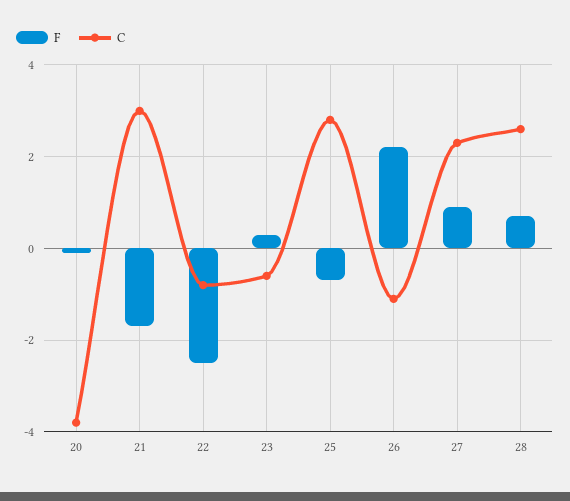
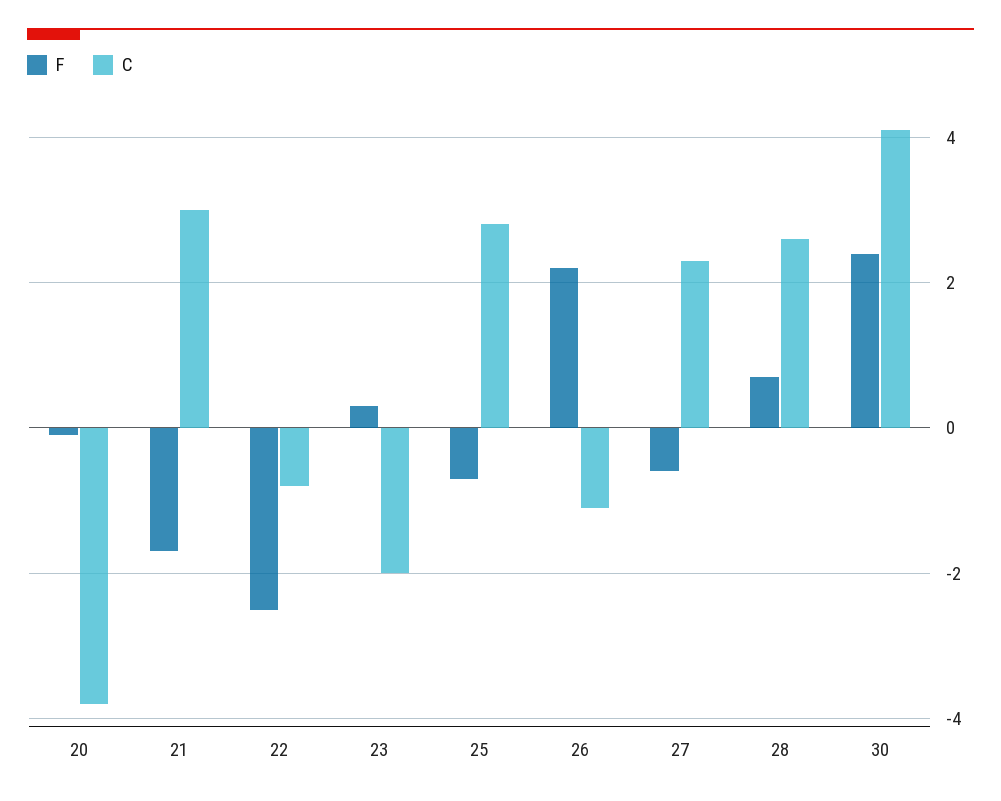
C, 23: -0.5 -> -2
F, 27: 1 -> -0.5
F, 30: none -> 2.5
C, 30: none -> 4

